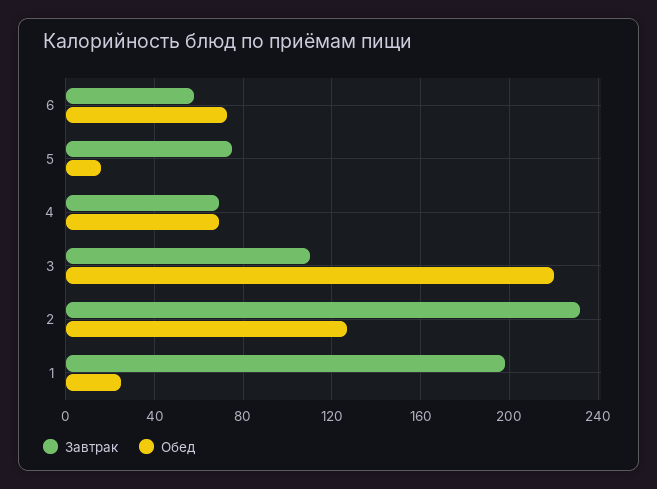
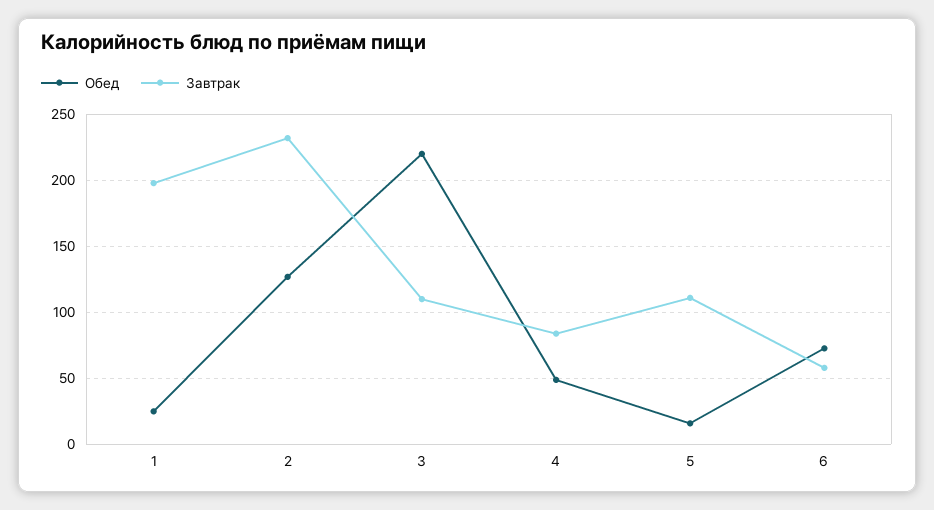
Завтрак, 5: 75 -> 110
Завтрак, 4: 70 -> 85
Обед, 4: 70 -> 50

